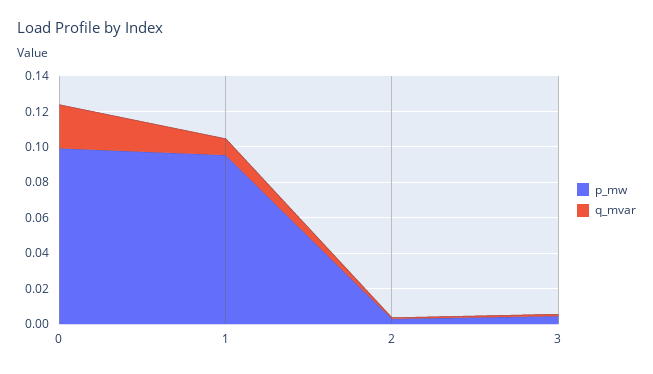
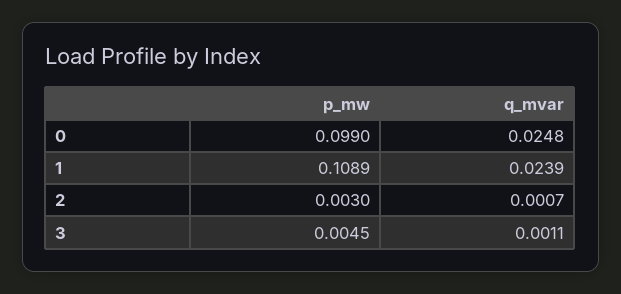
p_mw, 1: 0.095 -> 0.1089
q_mvar, 1: 0.01 -> 0.0239

